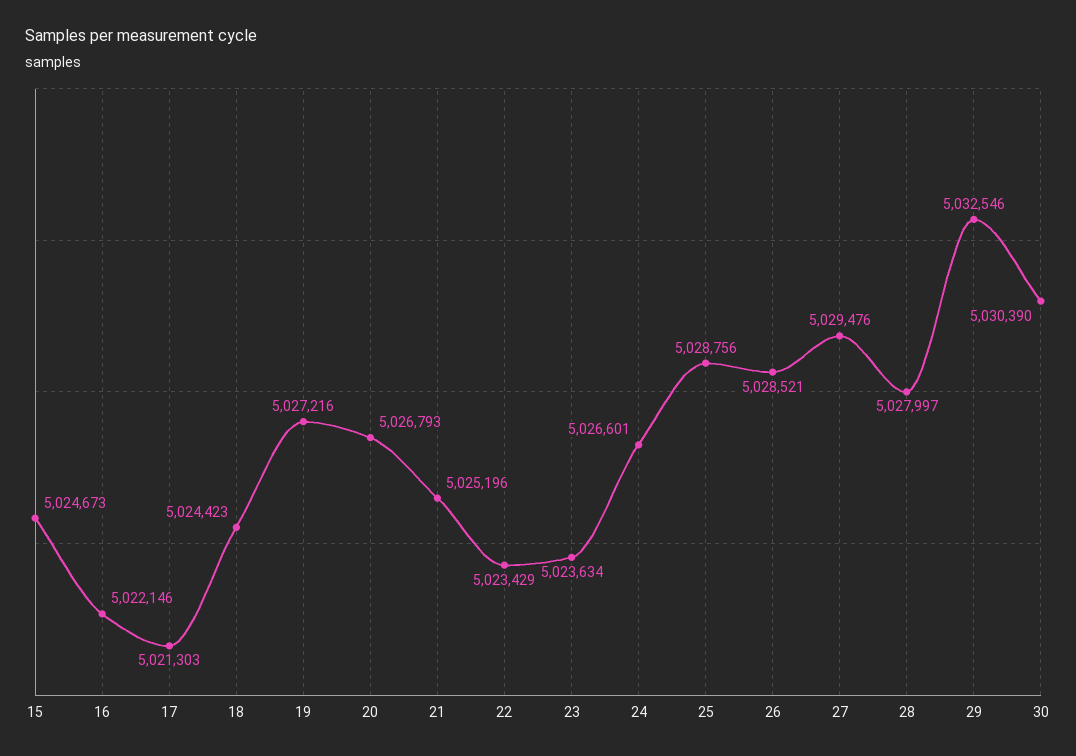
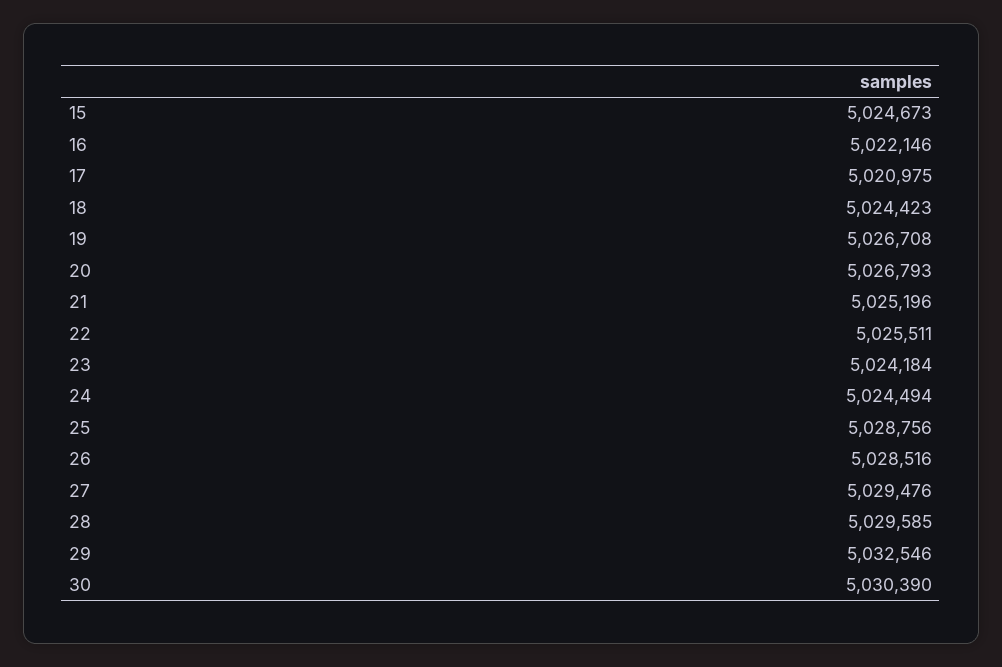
17: 5021303 -> 5020975
19: 5027216 -> 5026708
22: 5023429 -> 5025511
23: 5023634 -> 5024184
24: 5026601 -> 5024494
26: 5028521 -> 5028516
28: 5027997 -> 5029585

